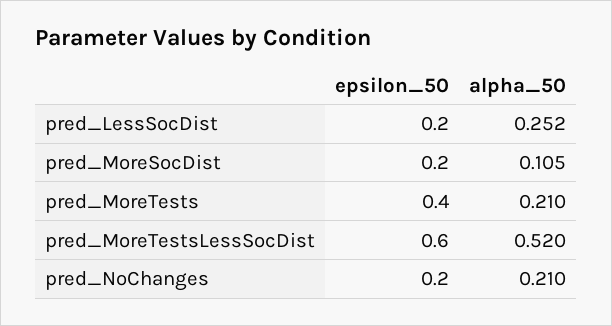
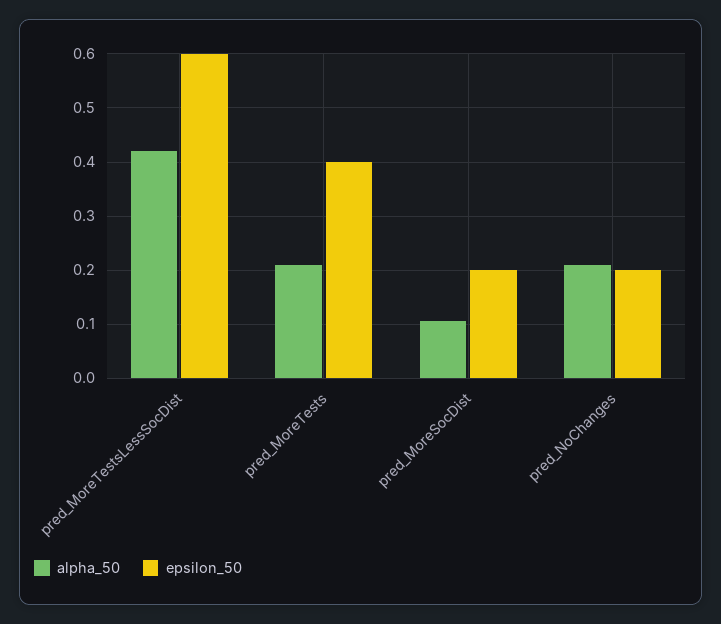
epsilon_50, pred_LessSocDist: 0.2 -> none
alpha_50, pred_LessSocDist: 0.252 -> none
alpha_50, pred_MoreTestsLessSocDist: 0.52 -> 0.42

